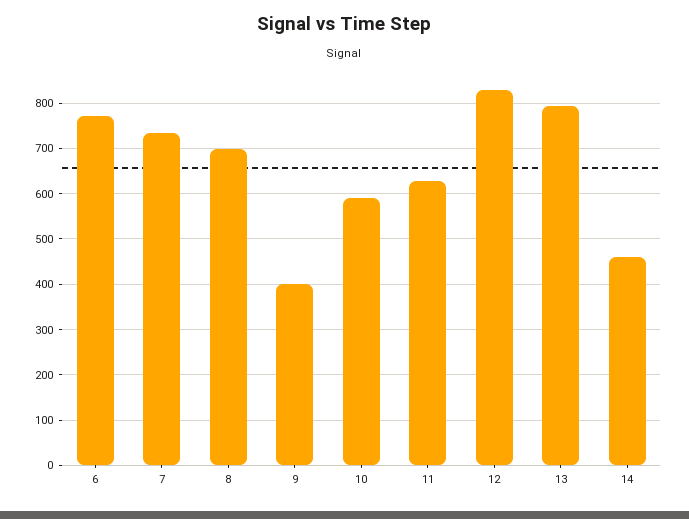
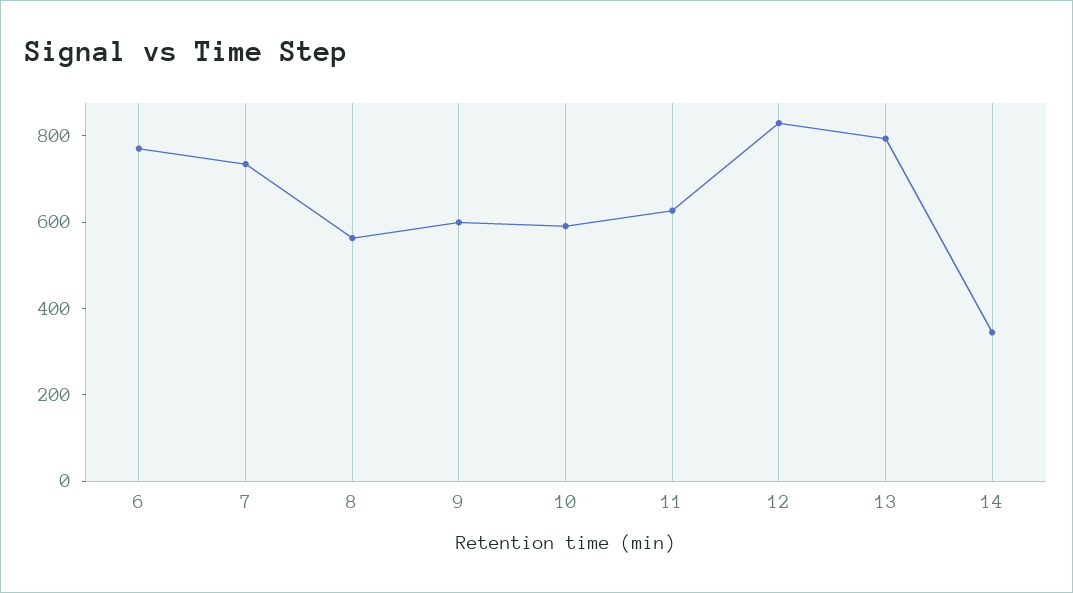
8: 700 -> 550
9: 400 -> 600
14: 460 -> 350

